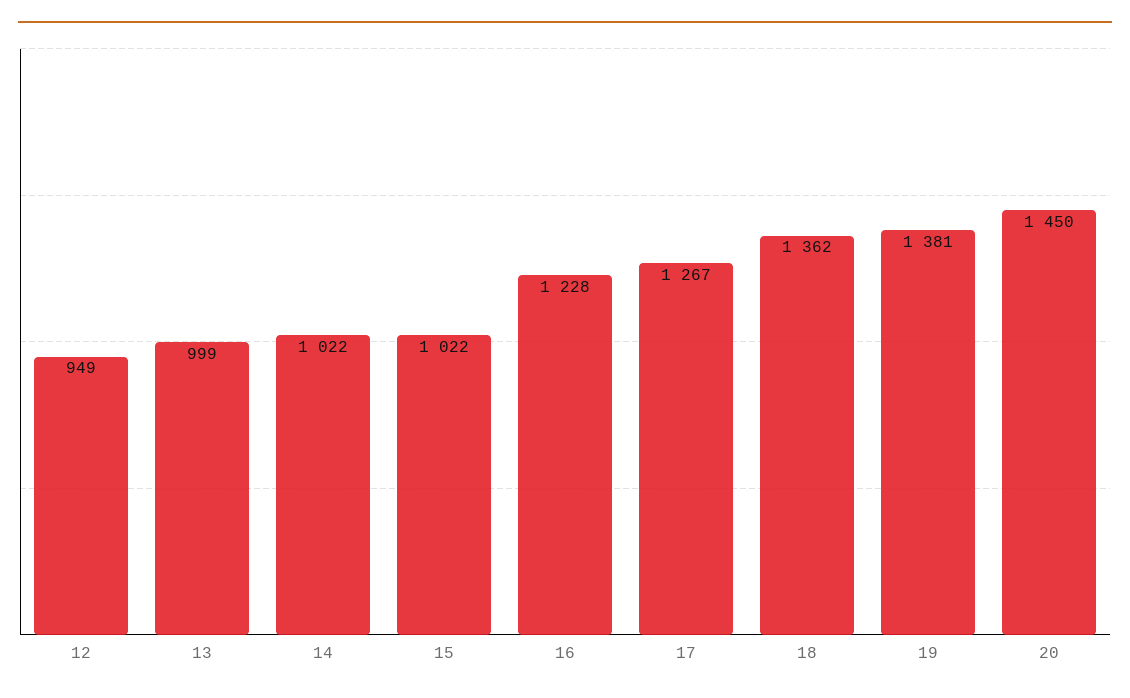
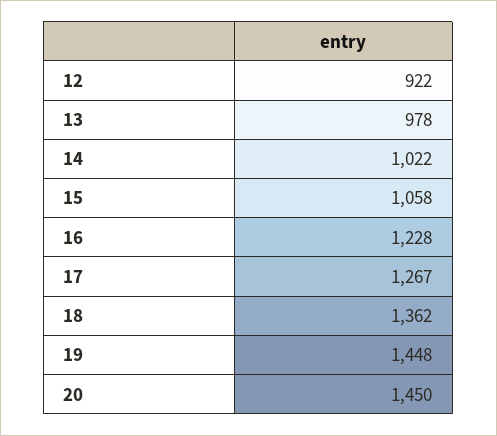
12: 949 -> 922
13: 999 -> 978
15: 1022 -> 1058
19: 1381 -> 1448

